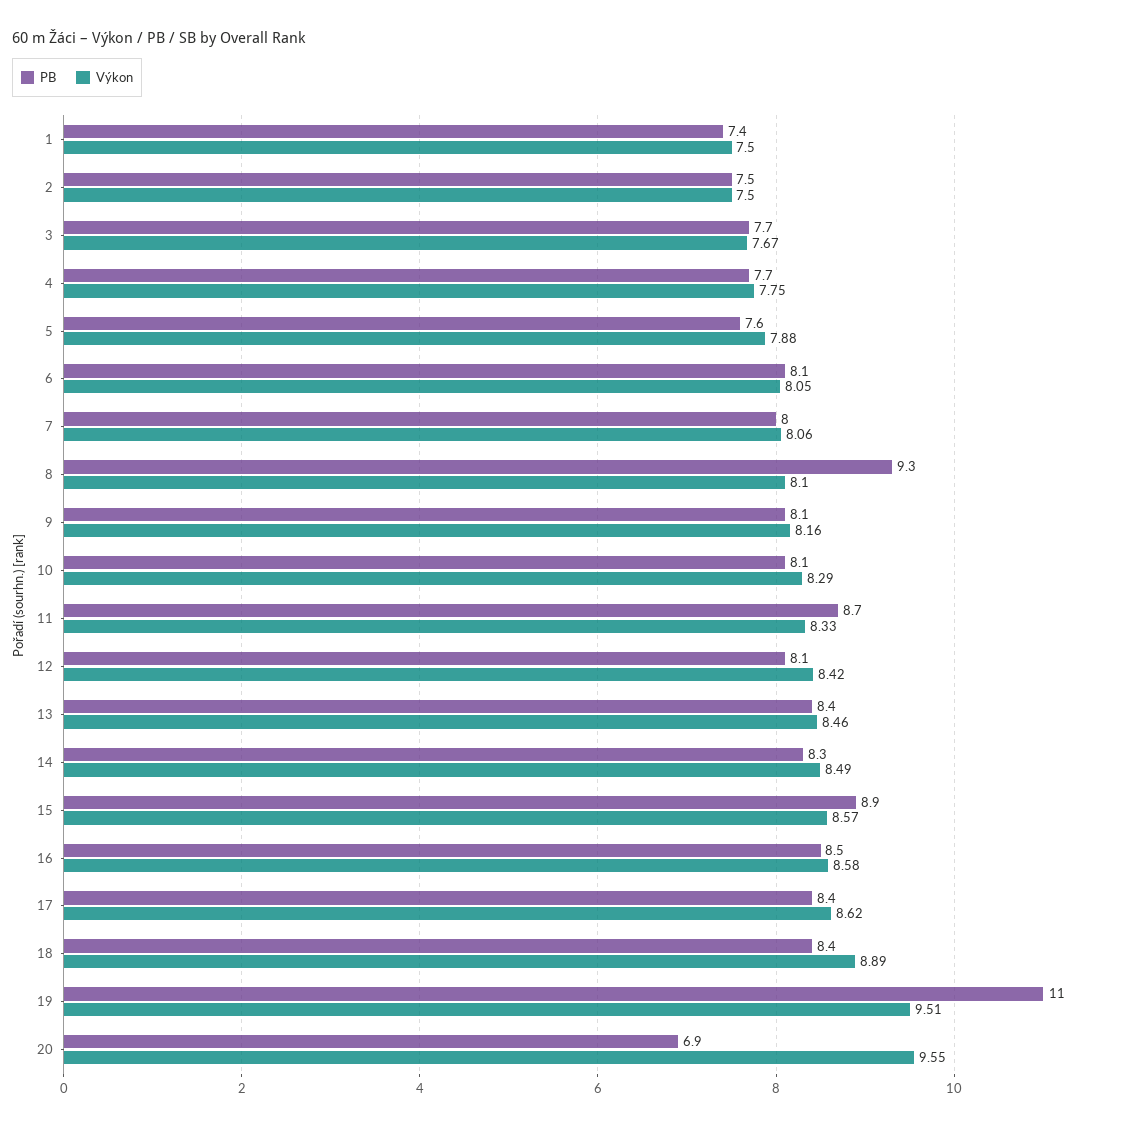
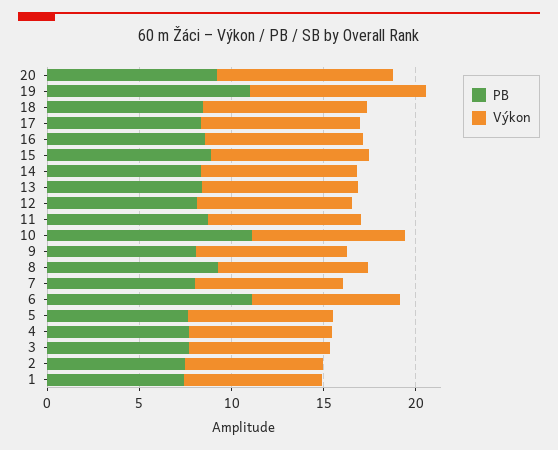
PB, 6: 8.1 -> 11
PB, 10: 8.1 -> 11
PB, 20: 6.9 -> 9

